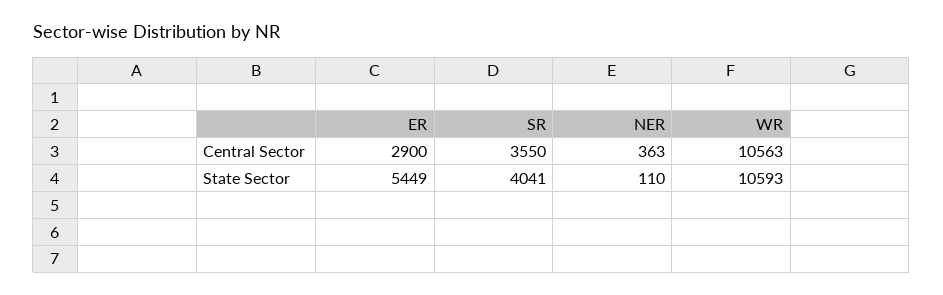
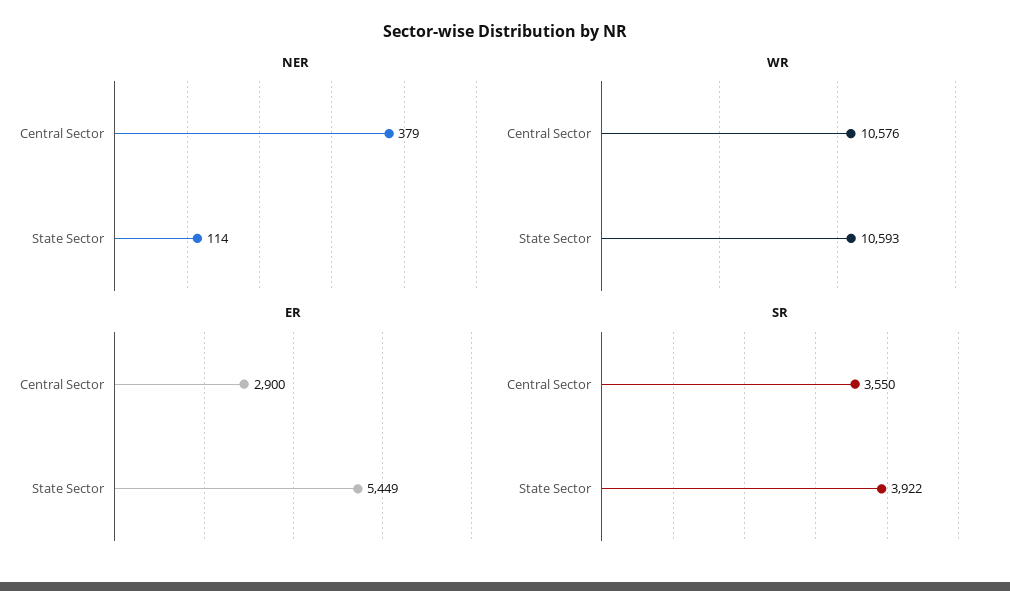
NER, Central Sector: 363 -> 379
WR, Central Sector: 10563 -> 10576
SR, State Sector: 4041 -> 3922
NER, State Sector: 110 -> 114

